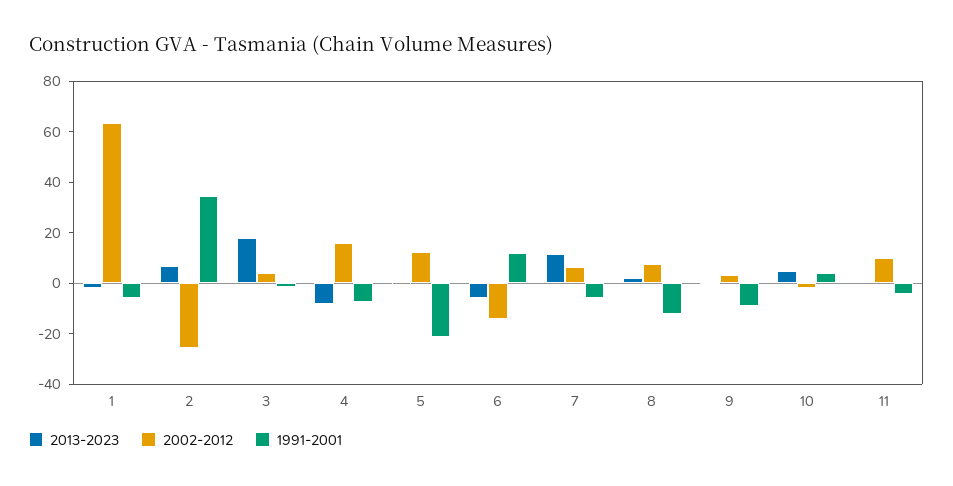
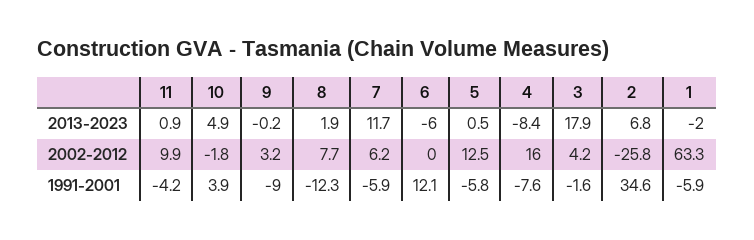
1991-2001, 5: -20 -> -5.8
2002-2012, 6: -15 -> 0

